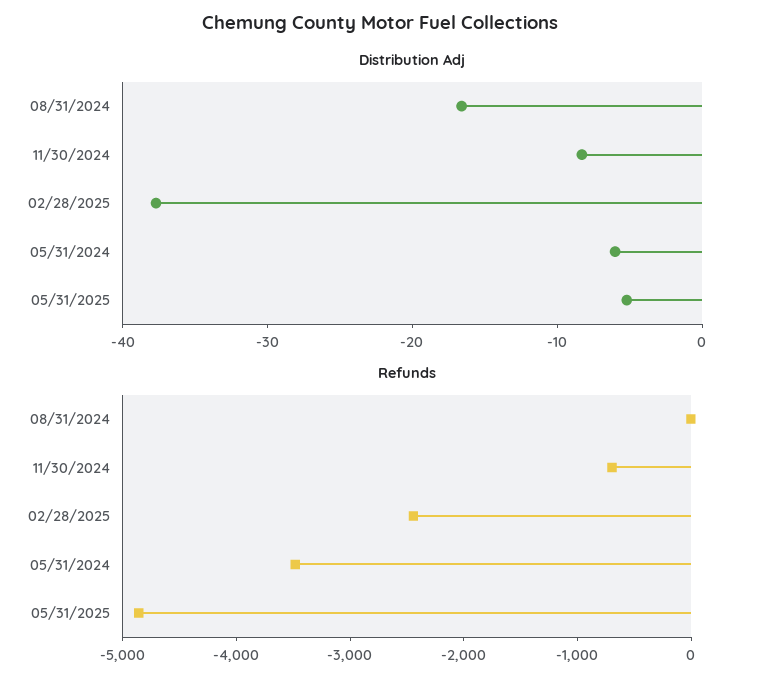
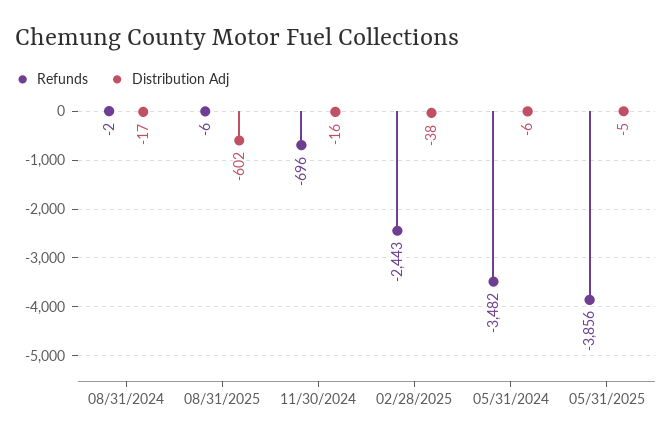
Distribution Adj, 11/30/2024: -8 -> -16
Refunds, 05/31/2025: -4800 -> -3856
Refunds, 08/31/2025: none -> -6
Distribution Adj, 08/31/2025: none -> -602

